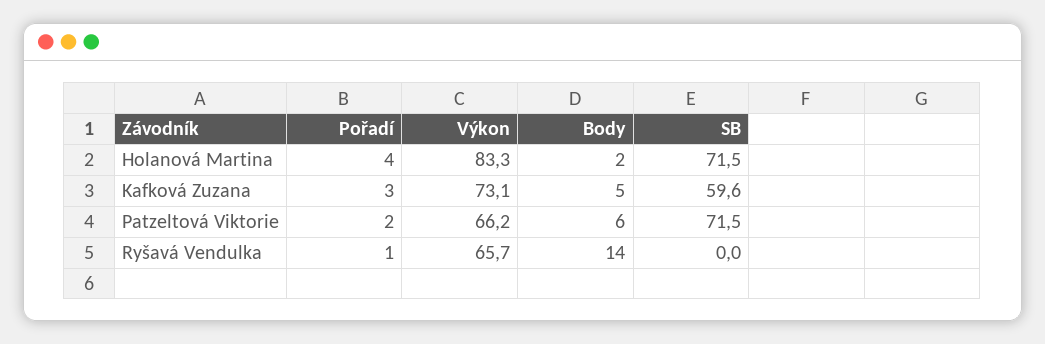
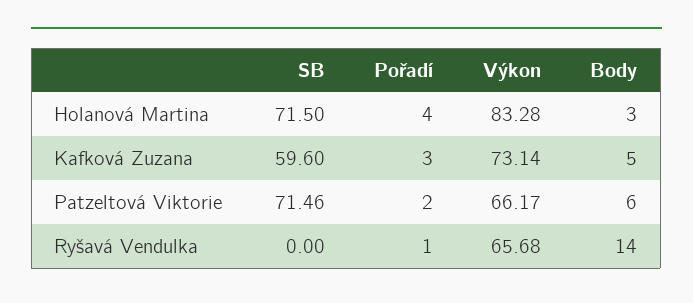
Body, Holanová Martina: 2 -> 3

